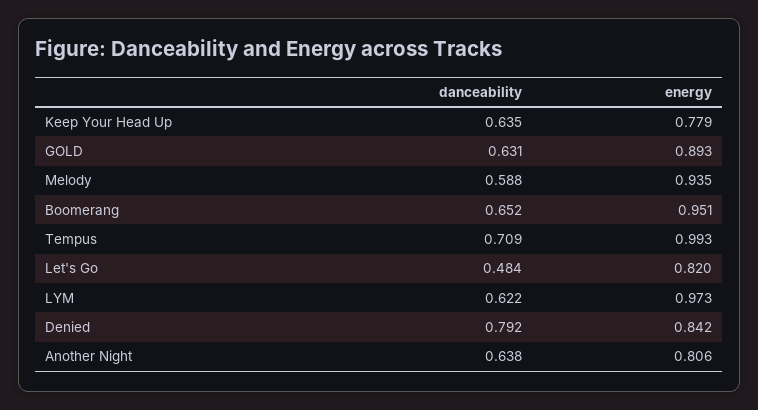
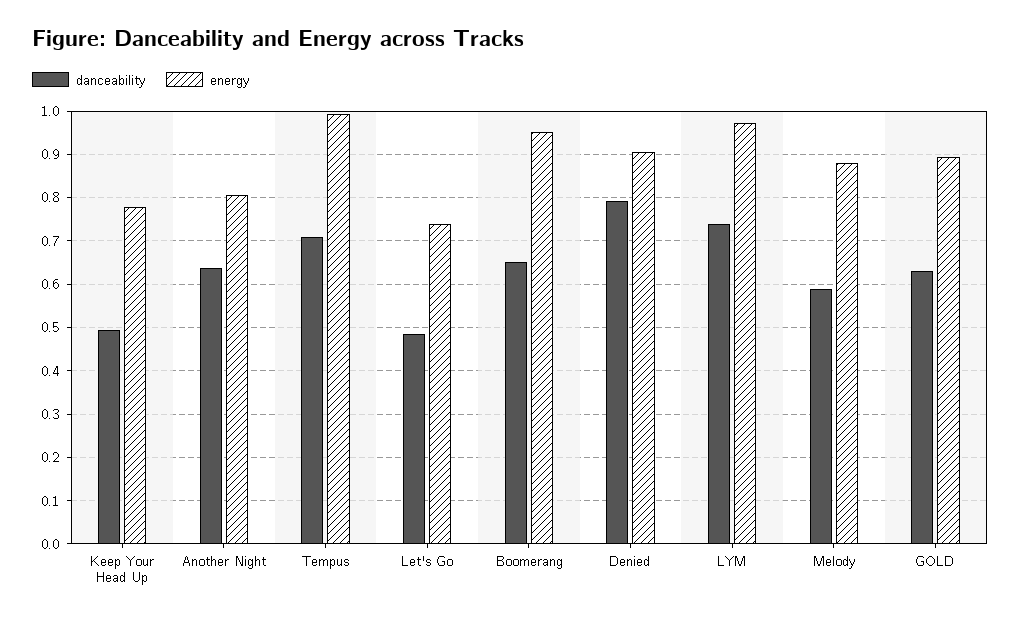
danceability, Keep Your Head Up: 0.635 -> 0.5
energy, Melody: 0.935 -> 0.88
energy, Let's Go: 0.82 -> 0.74
danceability, LYM: 0.622 -> 0.74
energy, Denied: 0.842 -> 0.9

